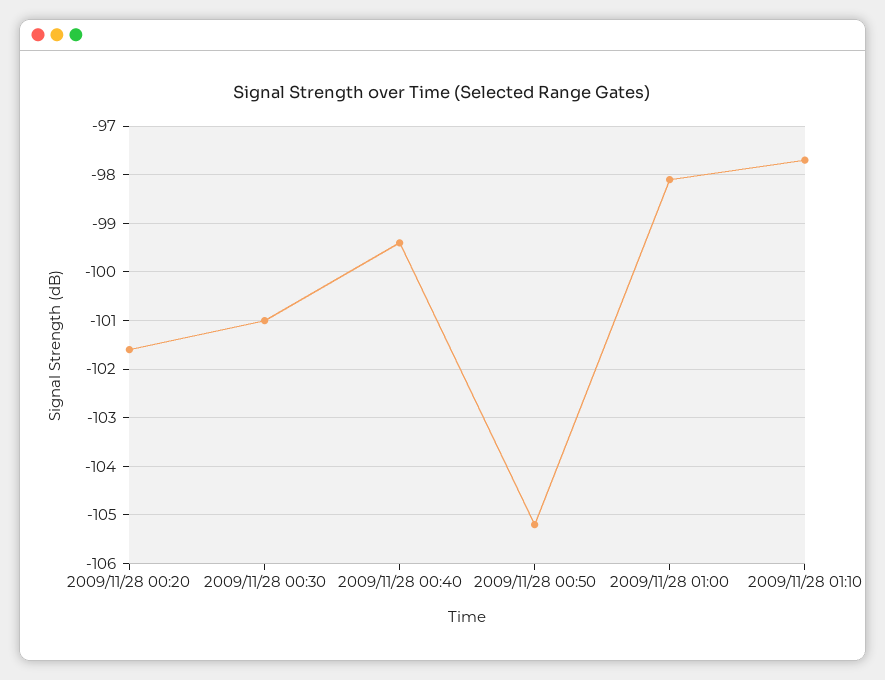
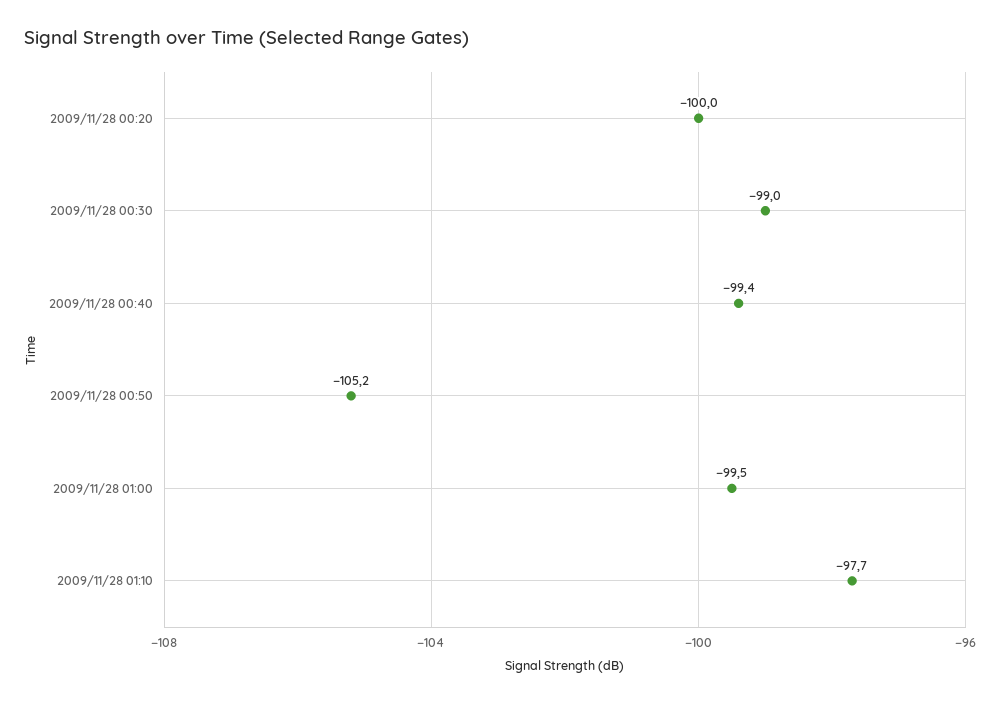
2009/11/28 00:20: -101.5 -> -100
2009/11/28 00:30: -101 -> -99
2009/11/28 01:00: -98 -> -99.5

